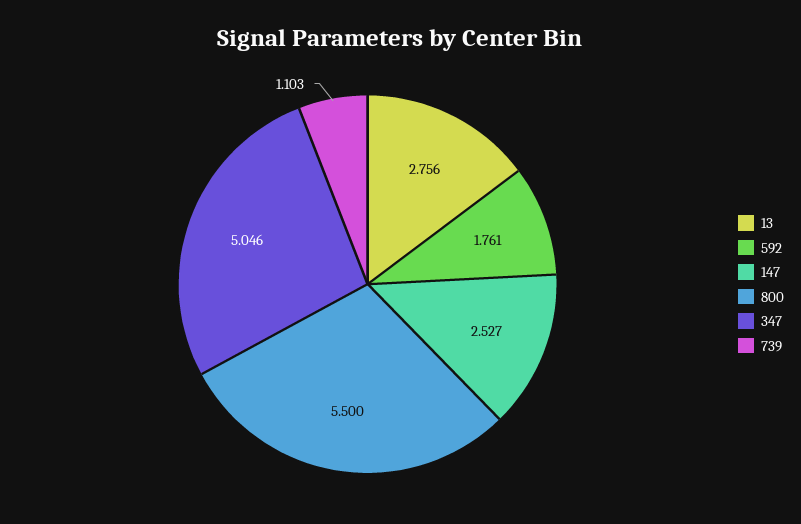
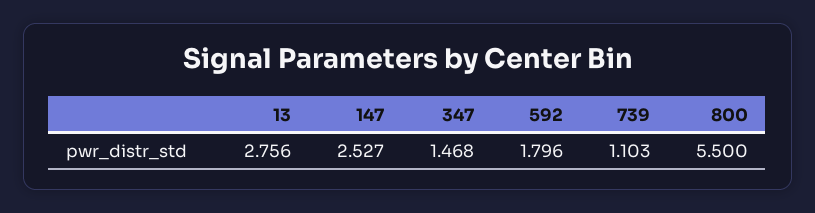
592: 1.761 -> 1.796
347: 5.046 -> 1.468

